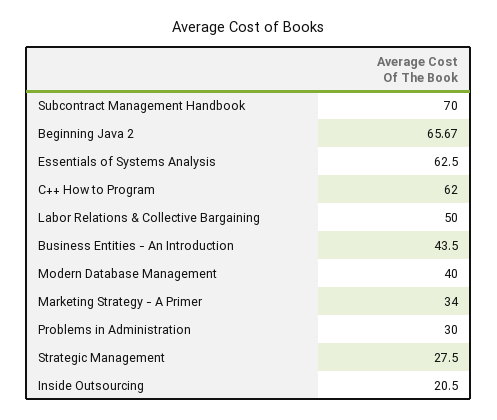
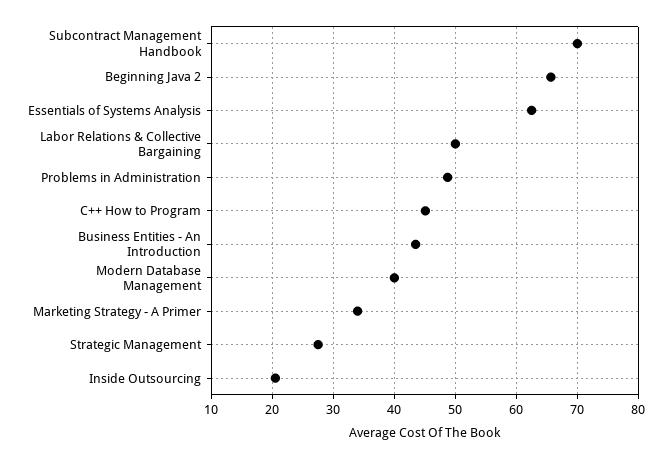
C++ How to Program: 62 -> 45
Problems in Administration: 30 -> 49

